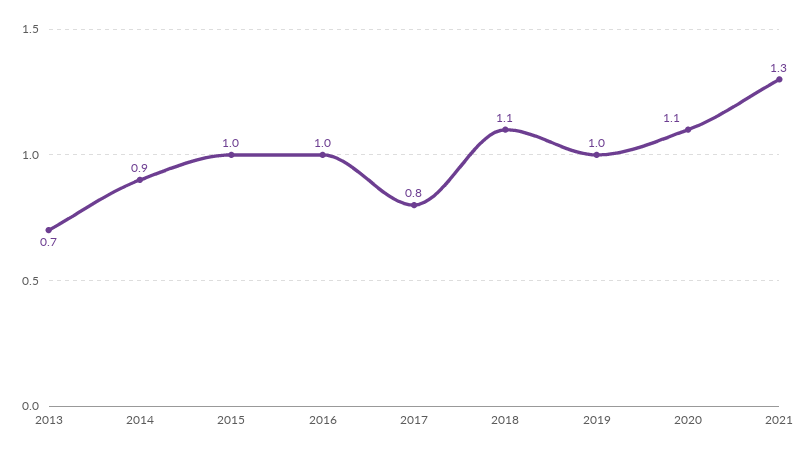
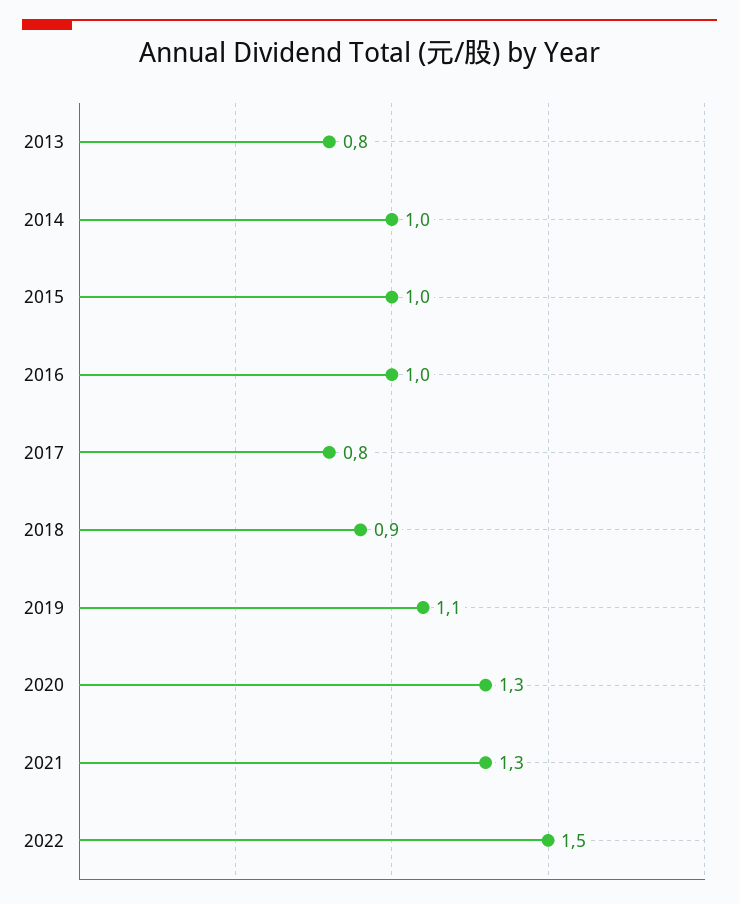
2013: 0.7 -> 0.8
2014: 0.9 -> 1
2018: 1.1 -> 0.9
2019: 1 -> 1.1
2020: 1.1 -> 1.3
2022: none -> 1.5

